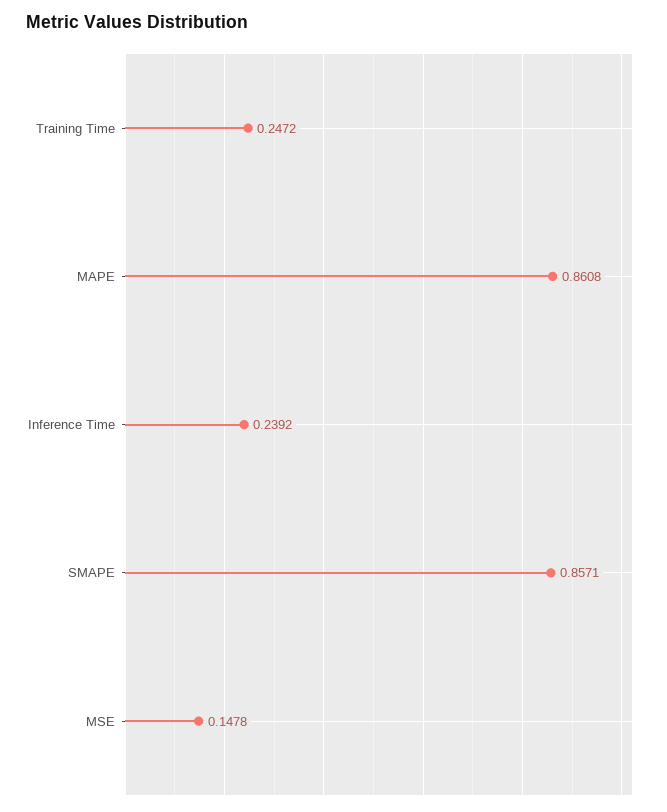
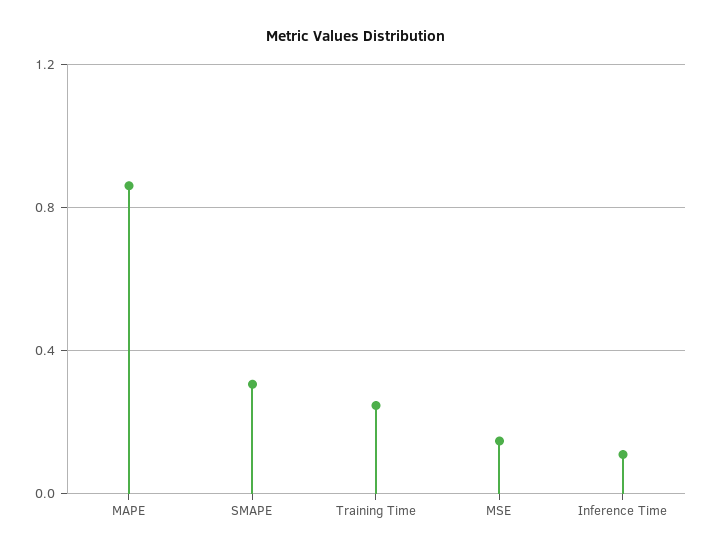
Inference Time: 0.2392 -> 0.1
SMAPE: 0.8571 -> 0.3

